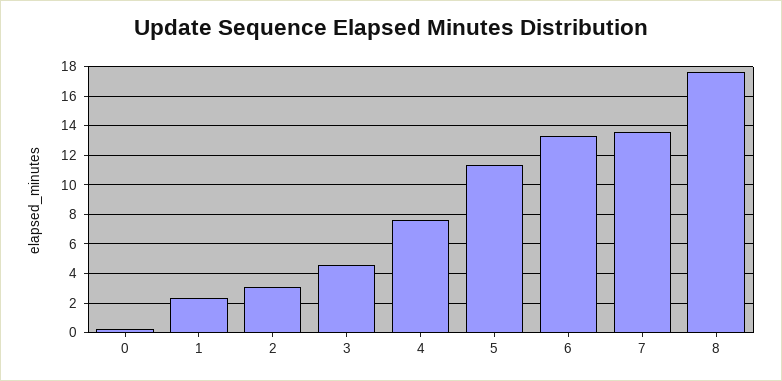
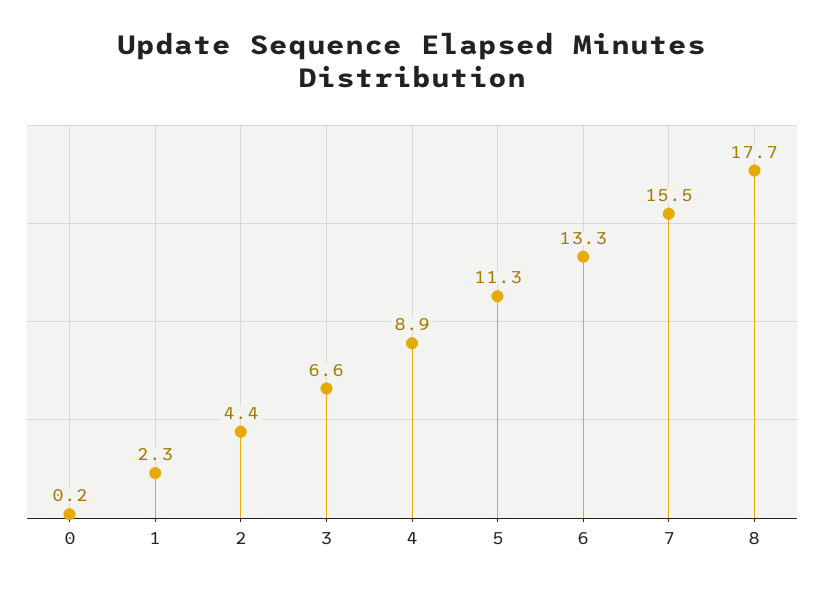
2: 3 -> 4.4
3: 4.5 -> 6.6
4: 7.5 -> 8.9
7: 13.5 -> 15.5

